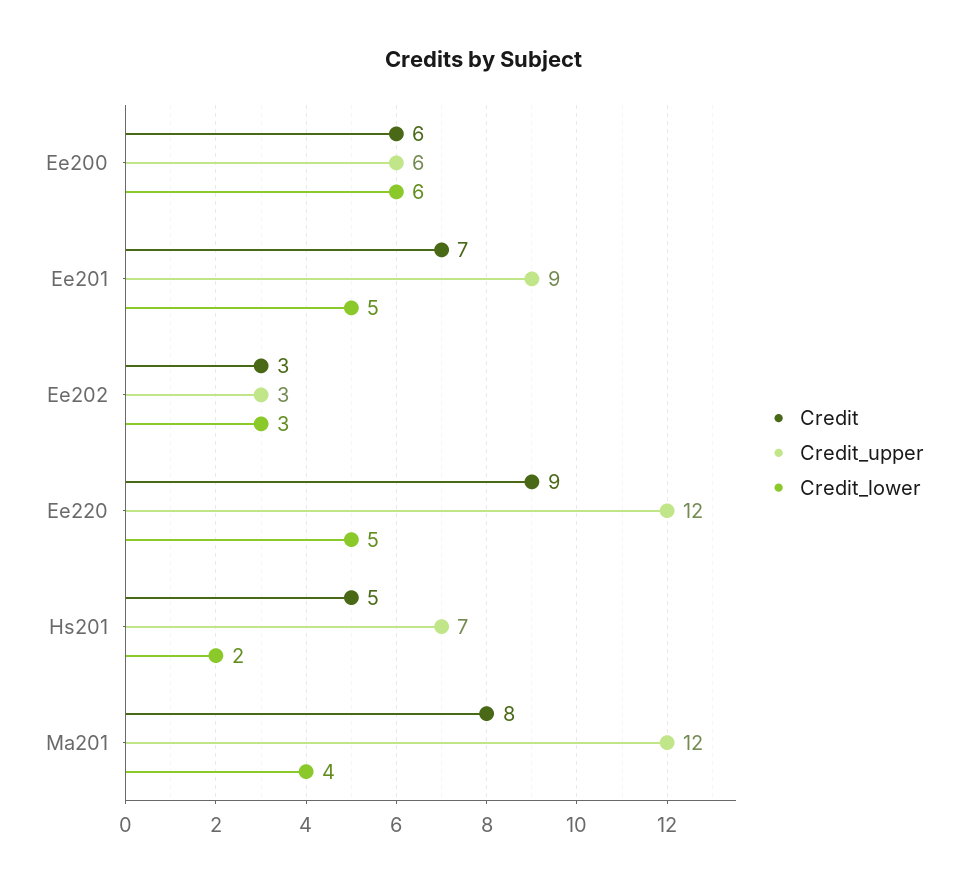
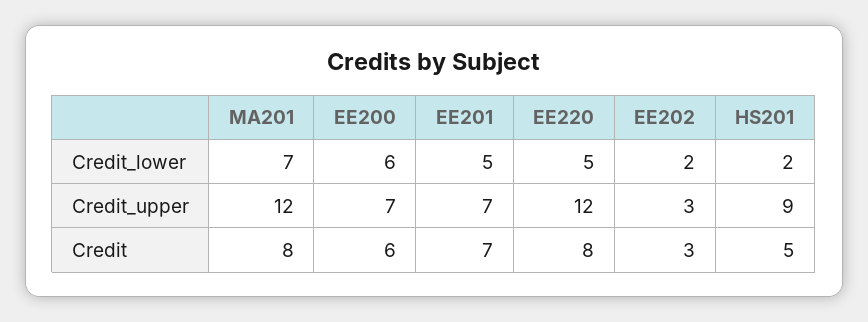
Credit_upper, Ee200: 6 -> 7
Credit_upper, Ee201: 9 -> 7
Credit_lower, Ee202: 3 -> 2
Credit, Ee220: 9 -> 8
Credit_upper, Hs201: 7 -> 9
Credit_lower, Ma201: 4 -> 7

